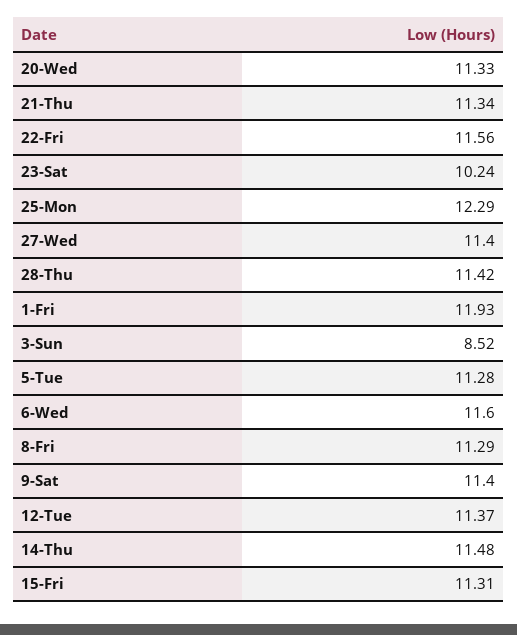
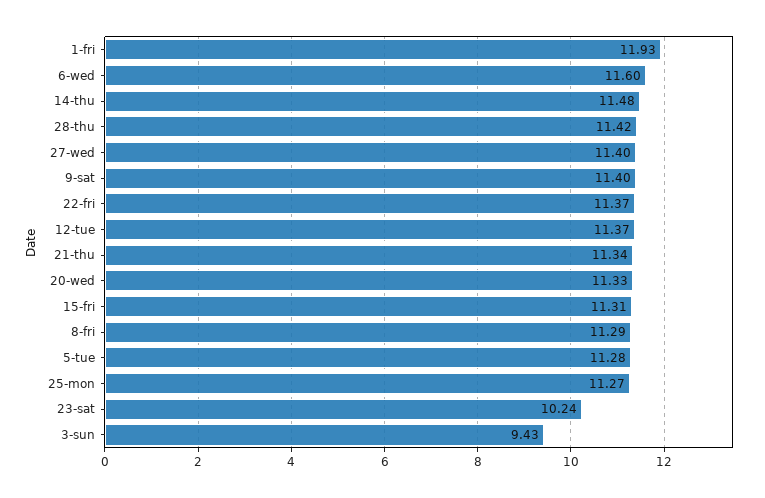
22-Fri: 11.56 -> 11.37
25-Mon: 12.29 -> 11.27
3-Sun: 8.52 -> 9.43

